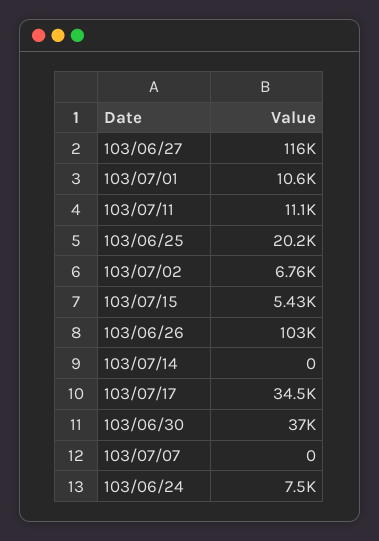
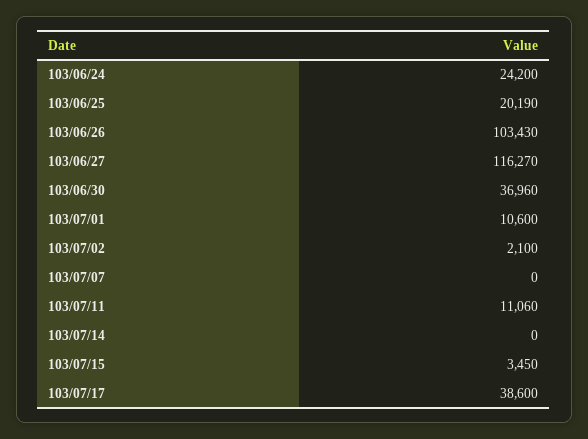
103/07/02: 6760 -> 2100
103/07/15: 5430 -> 3450
103/07/17: 34500 -> 38600
103/06/24: 7500 -> 24200

